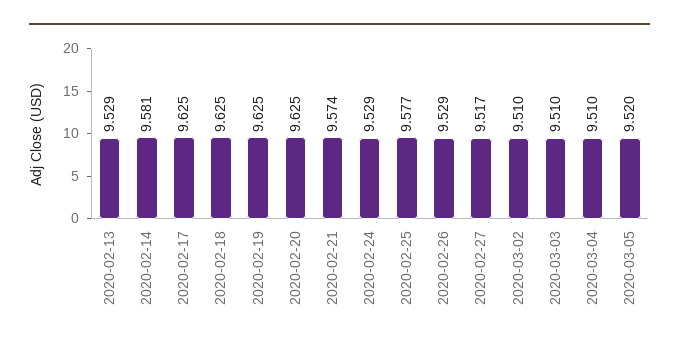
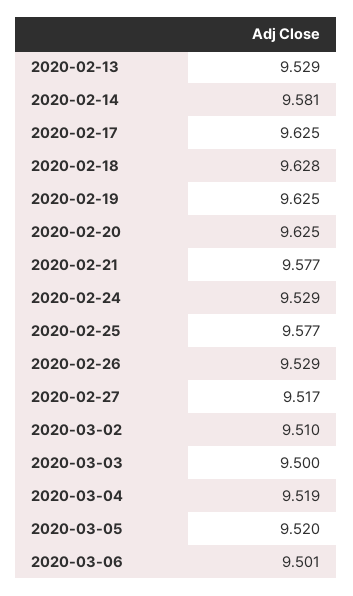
2020-02-18: 9.625 -> 9.628
2020-02-21: 9.574 -> 9.577
2020-03-03: 9.51 -> 9.5
2020-03-04: 9.51 -> 9.519
2020-03-06: none -> 9.501

